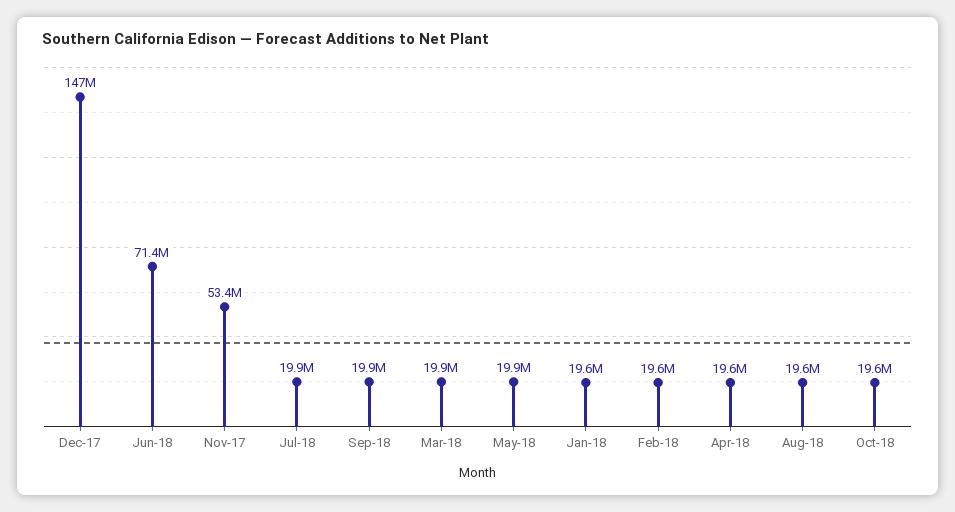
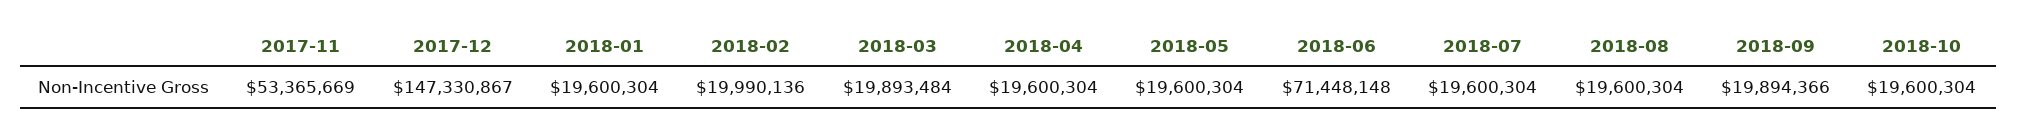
Jul-18: 19900000 -> 19600304
May-18: 19900000 -> 19600304
Feb-18: 19600000 -> 19990136

